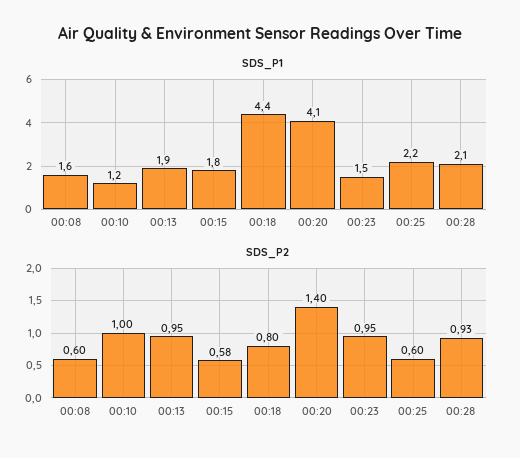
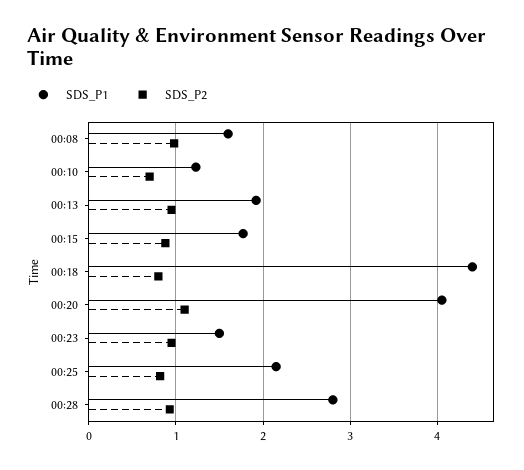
SDS_P1, 00:28: 2.1 -> 2.8
SDS_P2, 00:08: 0.6 -> 1
SDS_P2, 00:10: 1 -> 0.7
SDS_P2, 00:15: 0.58 -> 0.9
SDS_P2, 00:20: 1.4 -> 1.1
SDS_P2, 00:25: 0.6 -> 0.8

